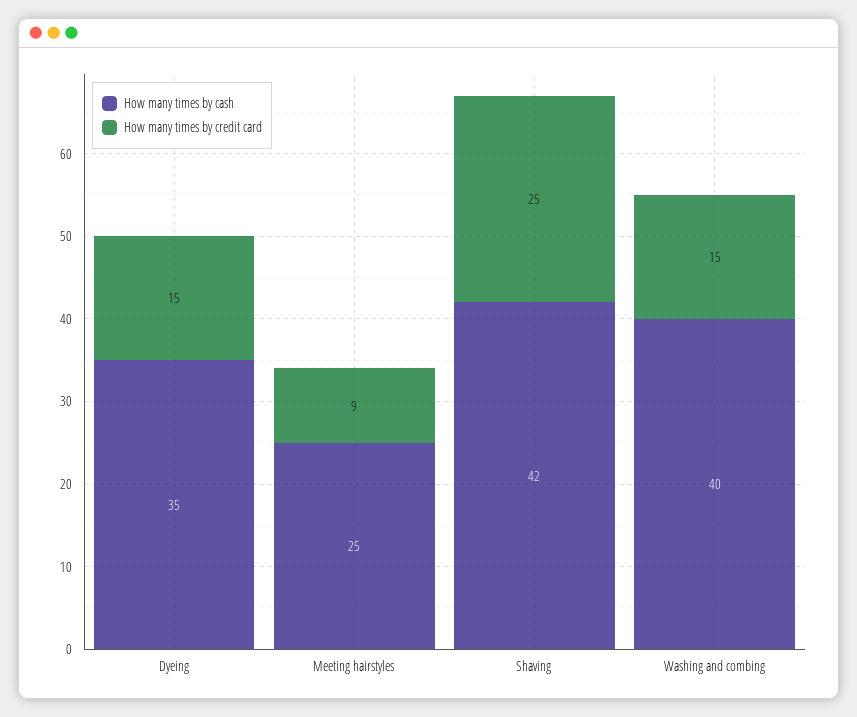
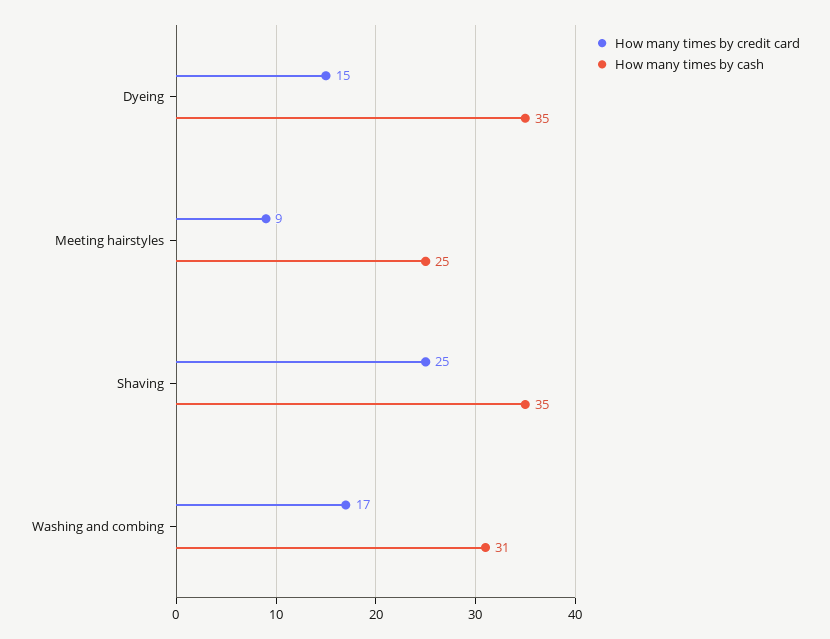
How many times by cash, Shaving: 42 -> 35
How many times by cash, Washing and combing: 40 -> 31
How many times by credit card, Washing and combing: 15 -> 17

